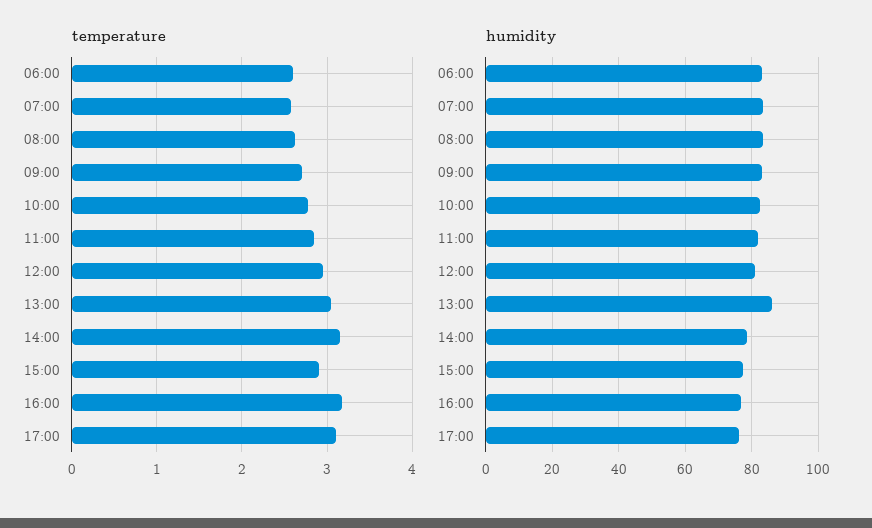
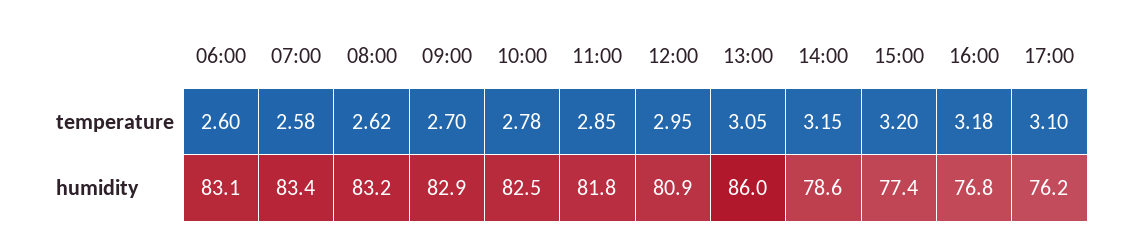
temperature, 15:00: 2.9 -> 3.2

